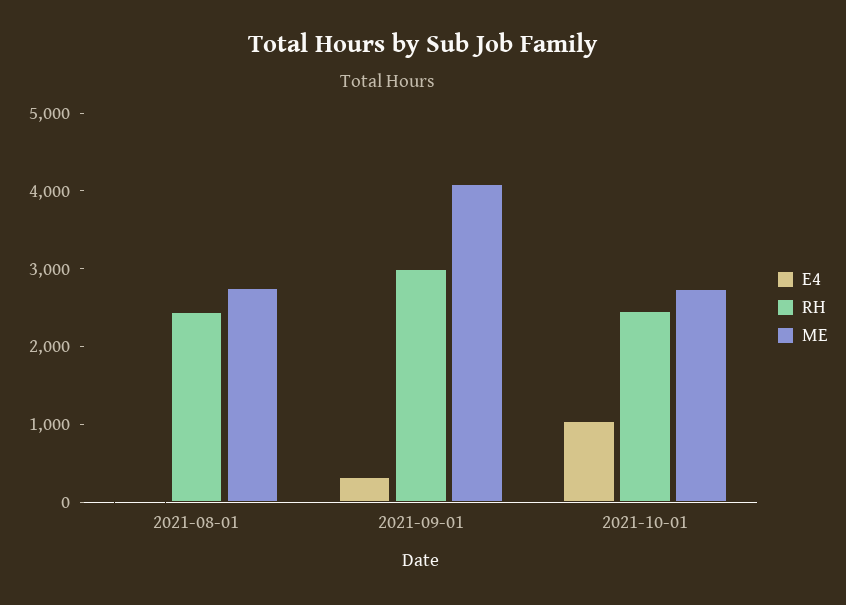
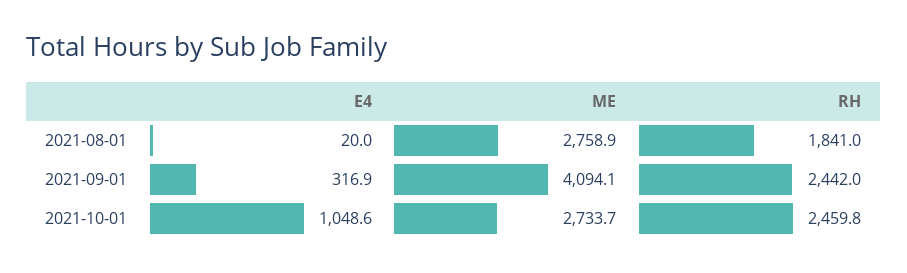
RH, 2021-08-01: 2400 -> 1841
RH, 2021-09-01: 3000 -> 2442

